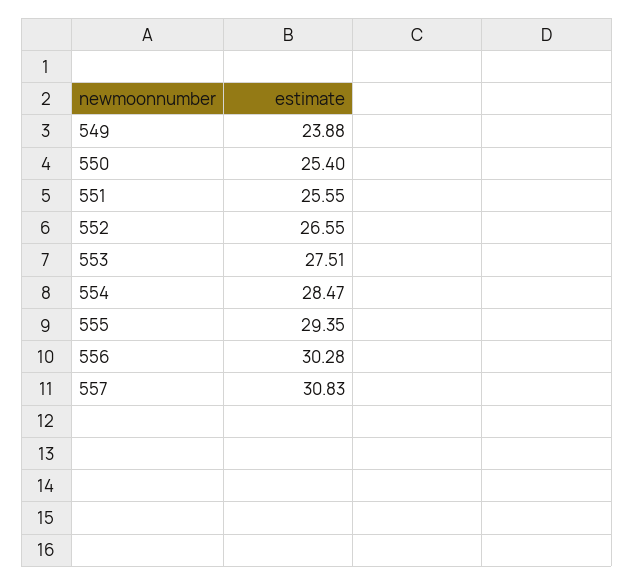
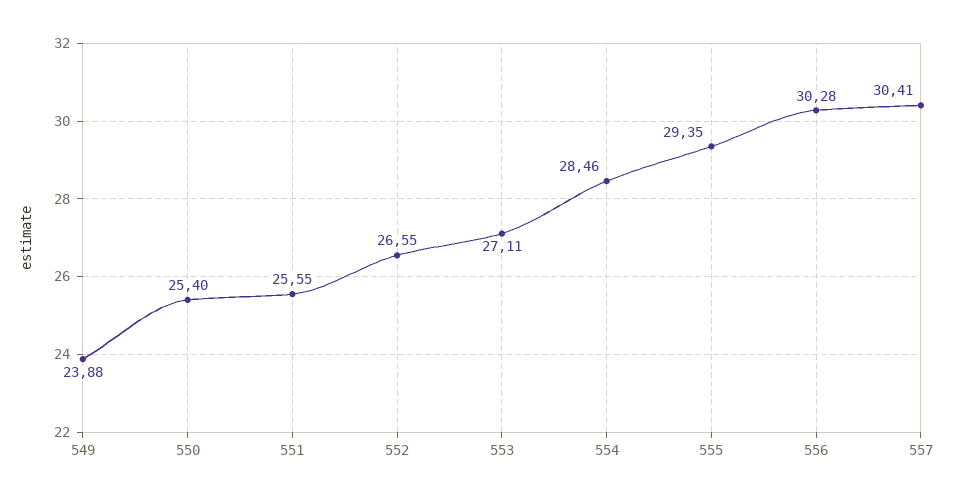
553: 27.51 -> 27.11
554: 28.47 -> 28.46
557: 30.83 -> 30.41

